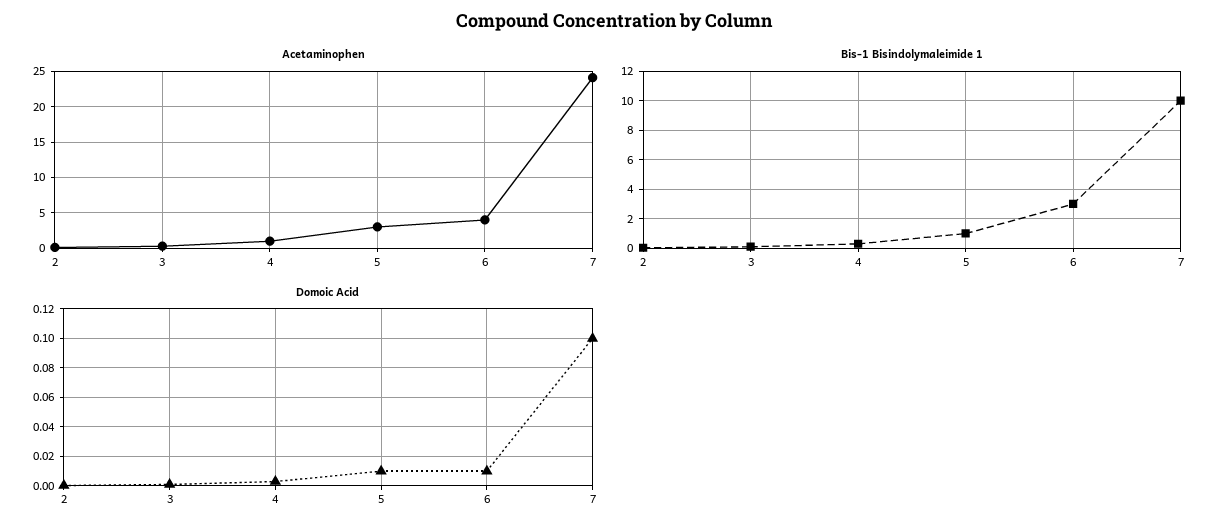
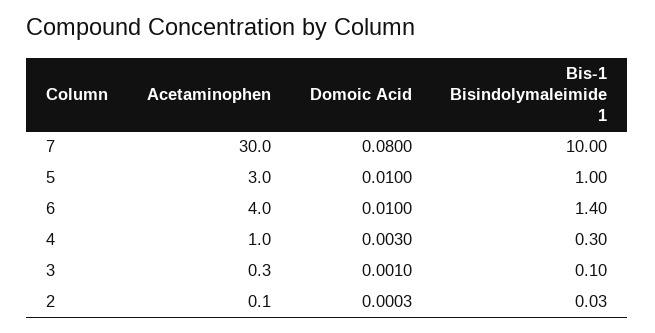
Acetaminophen, 7: 24 -> 30
Bis-1 Bisindolymaleimide 1, 6: 3 -> 1.4
Domoic Acid, 7: 0.1 -> 0.08

